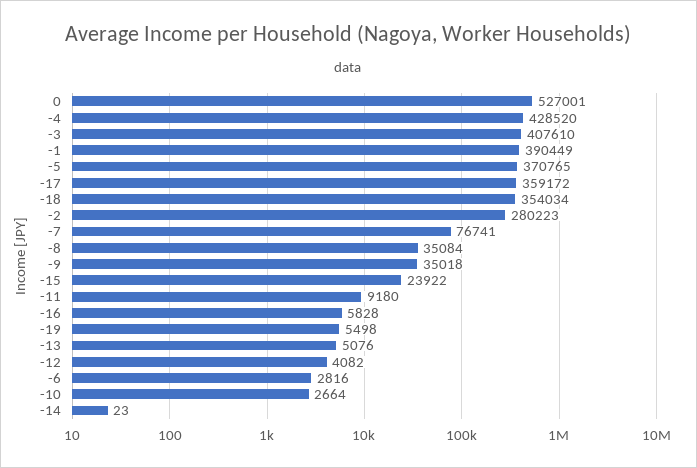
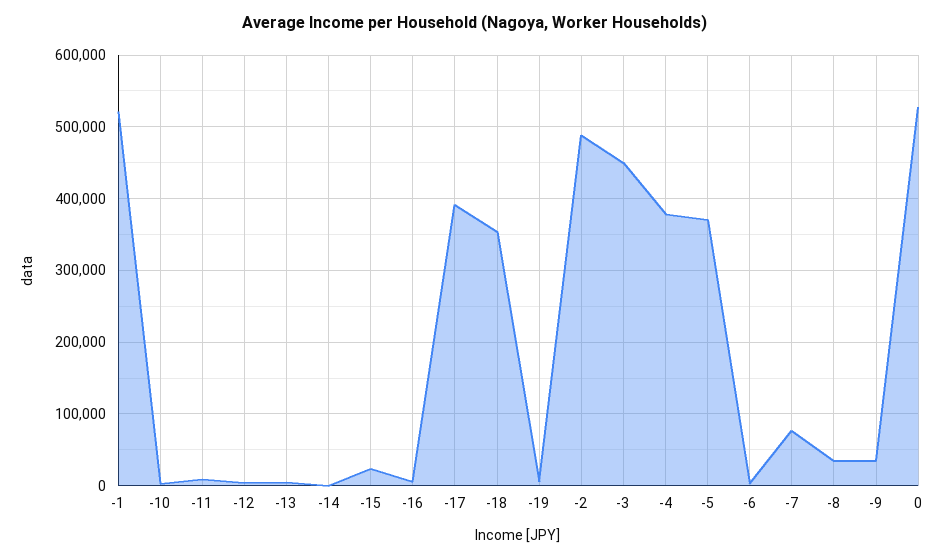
-4: 428520 -> 380000
-3: 407610 -> 450000
-1: 390449 -> 520000
-17: 359172 -> 390000
-2: 280223 -> 490000

